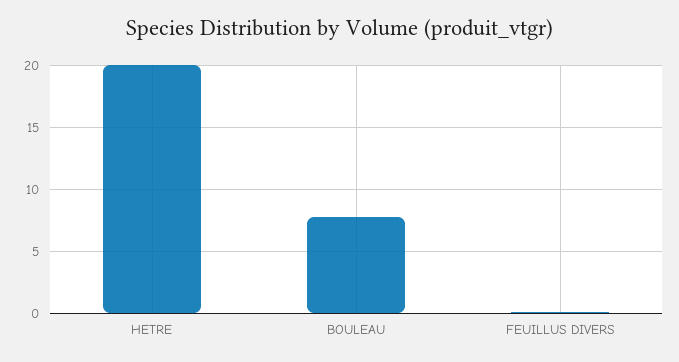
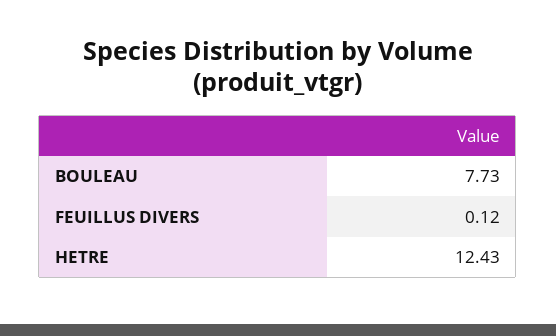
HETRE: 20 -> 12.43

